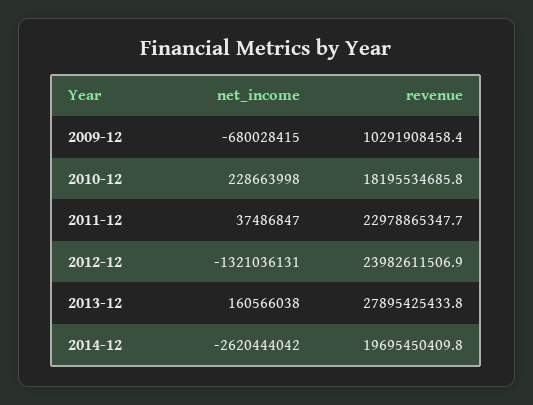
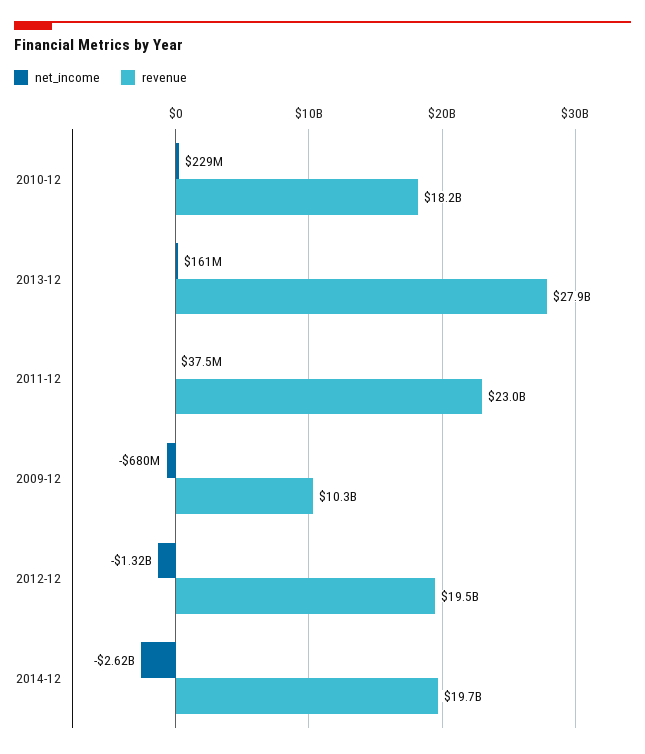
revenue, 2012-12: 23982611506.9 -> 19500000000

